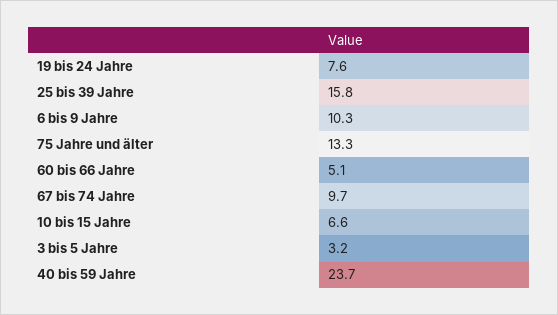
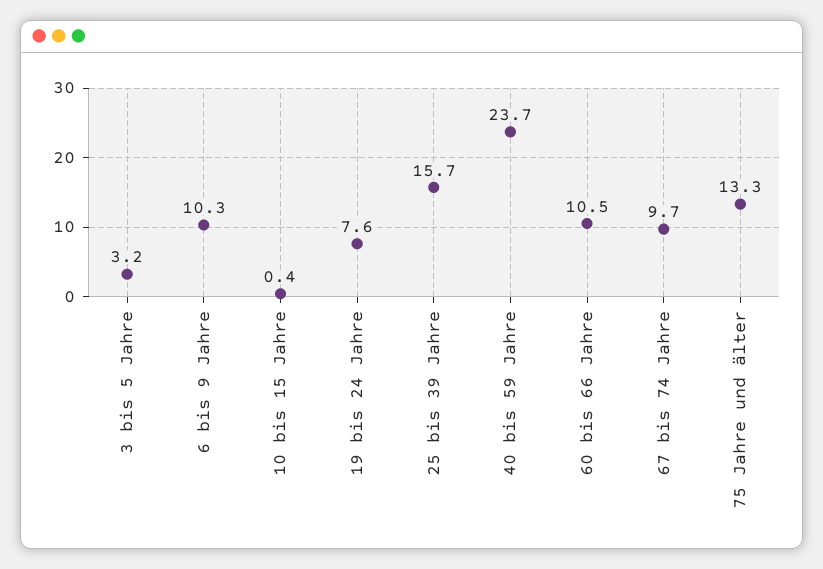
25 bis 39 Jahre: 15.8 -> 15.7
60 bis 66 Jahre: 5.1 -> 10.5
10 bis 15 Jahre: 6.6 -> 0.4

